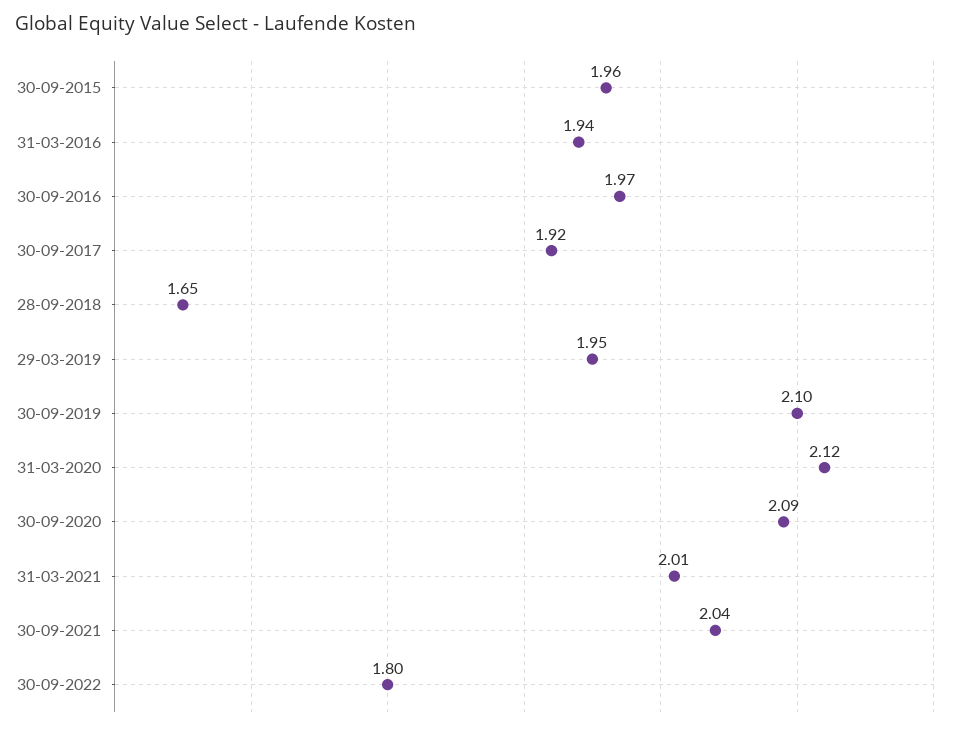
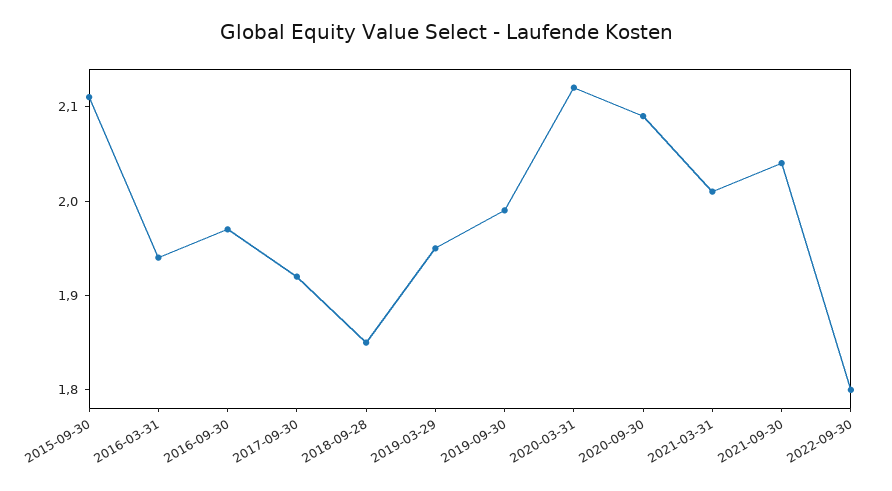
30-09-2015: 1.96 -> 2.11
28-09-2018: 1.65 -> 1.85
30-09-2019: 2.1 -> 1.99

